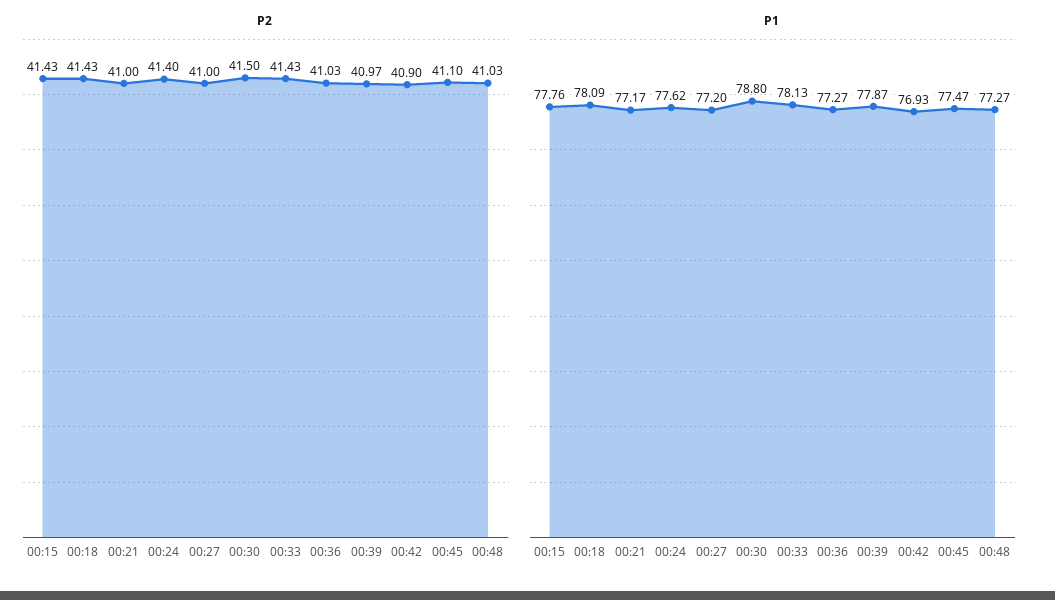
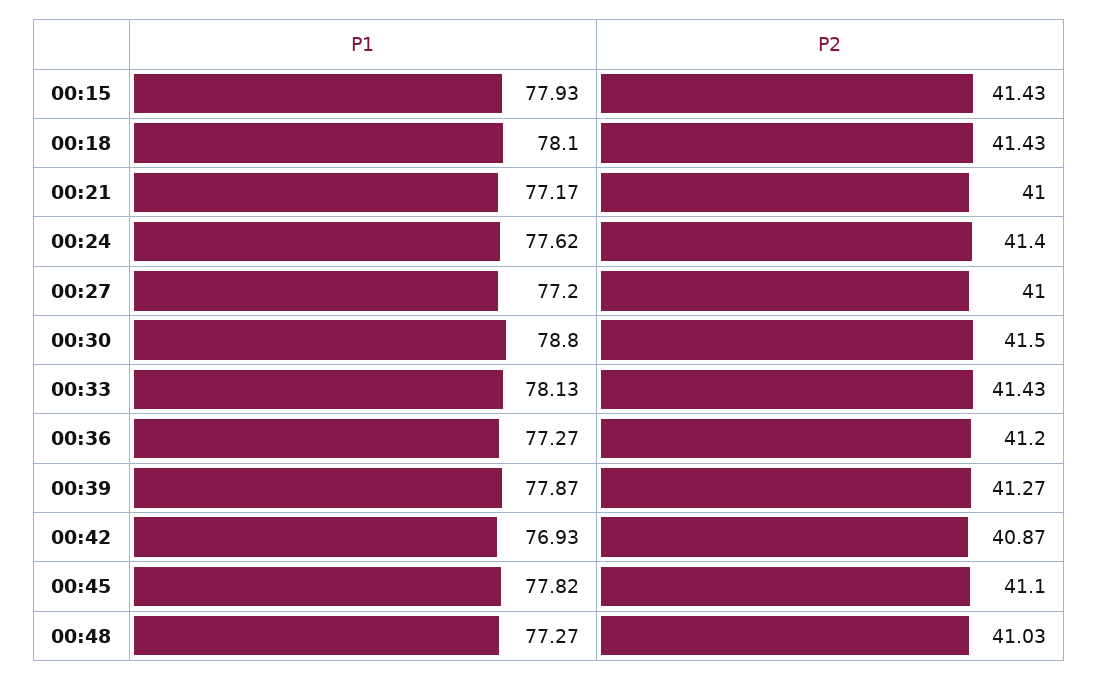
P2, 00:36: 41.03 -> 41.2
P2, 00:39: 40.97 -> 41.27
P2, 00:42: 40.9 -> 40.87
P1, 00:15: 77.76 -> 77.93
P1, 00:18: 78.09 -> 78.1
P1, 00:45: 77.47 -> 77.82

